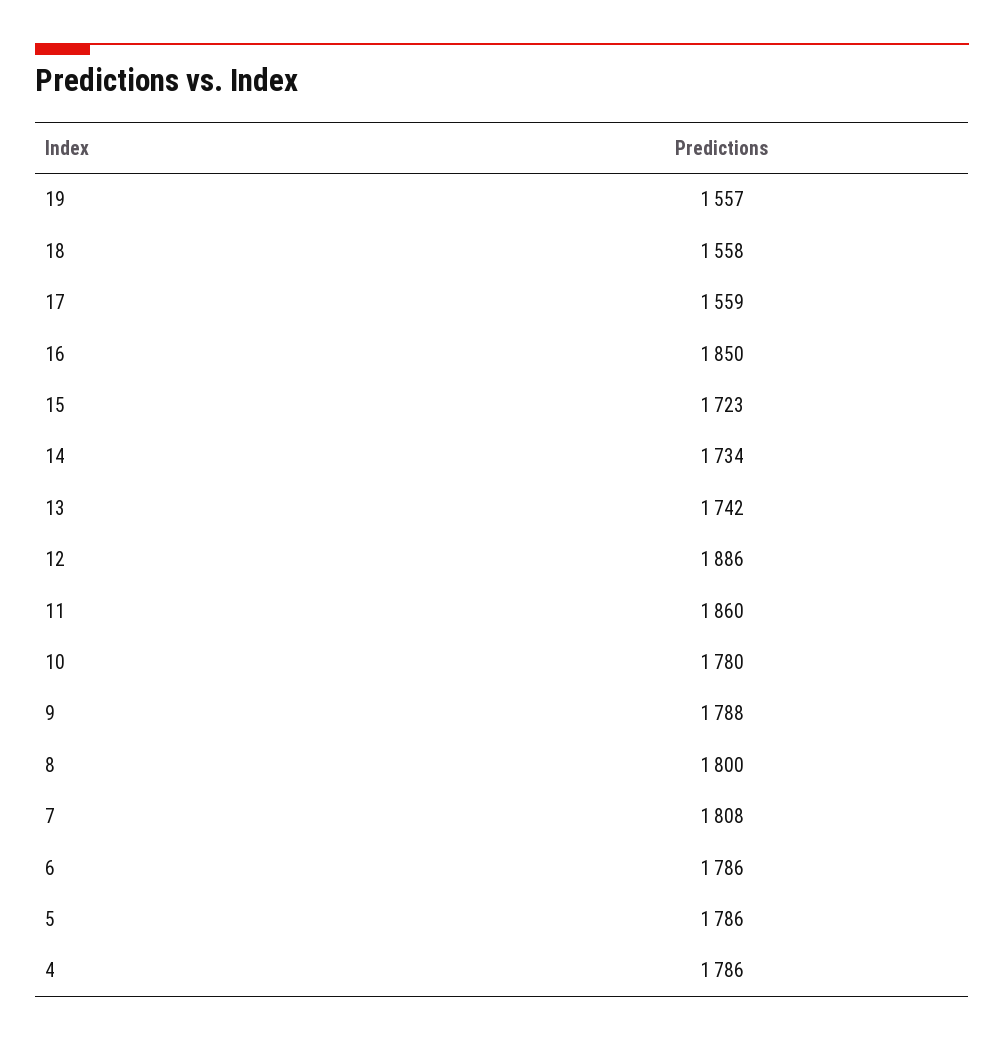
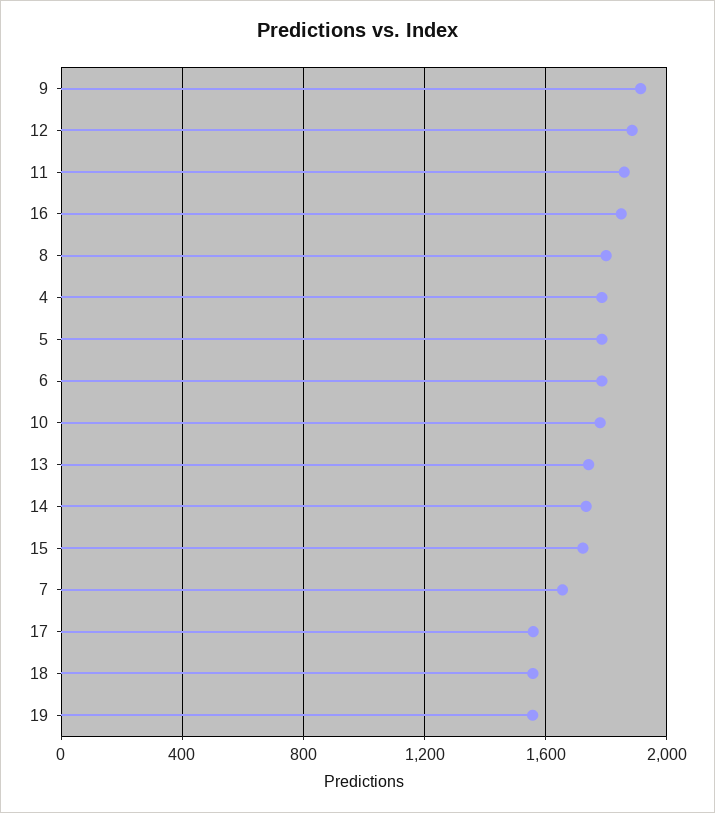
9: 1788 -> 1900
7: 1808 -> 1650

